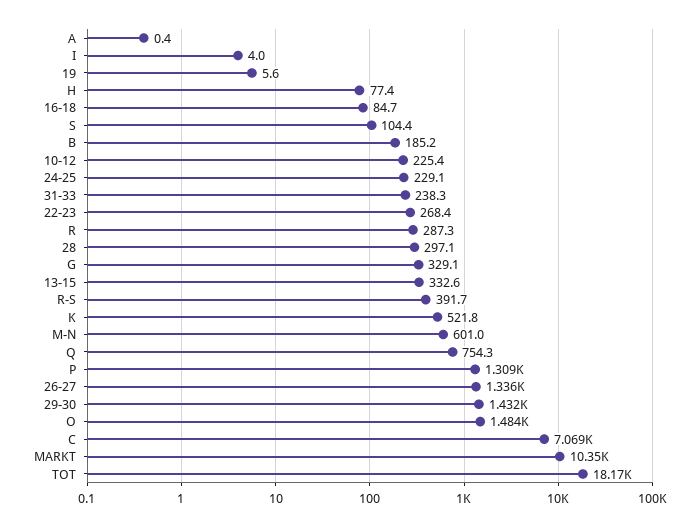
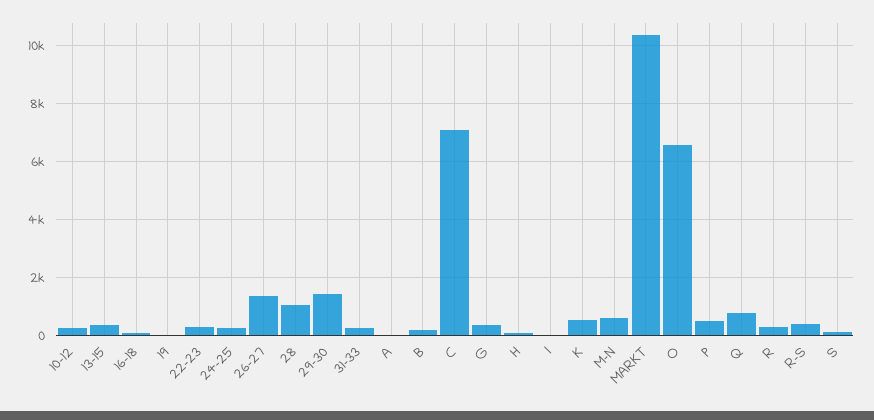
28: 297.1 -> 1000
P: 1309 -> 500
O: 1484 -> 6500
TOT: 18170 -> none

